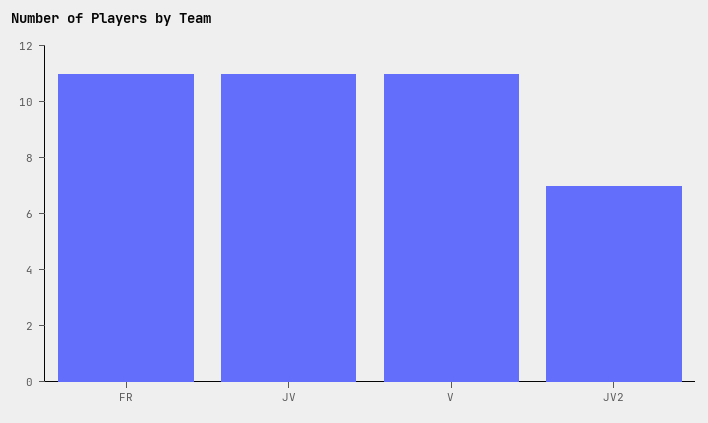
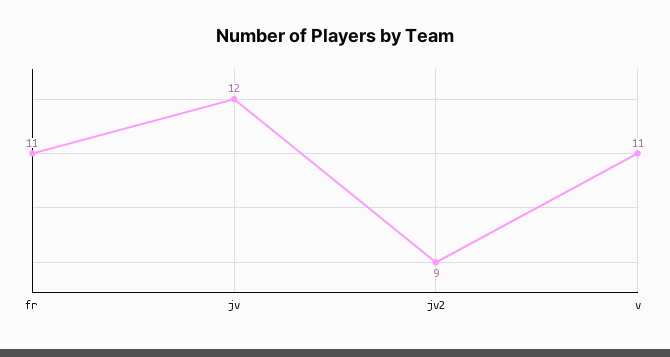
JV: 11 -> 12
JV2: 7 -> 9

